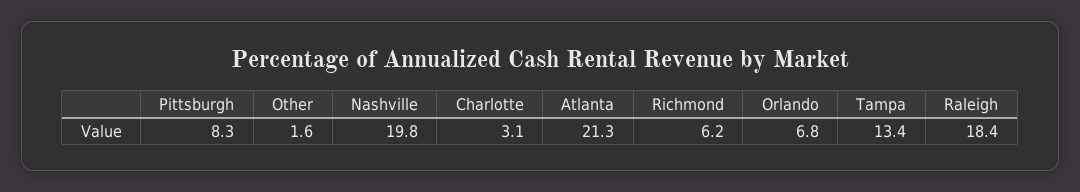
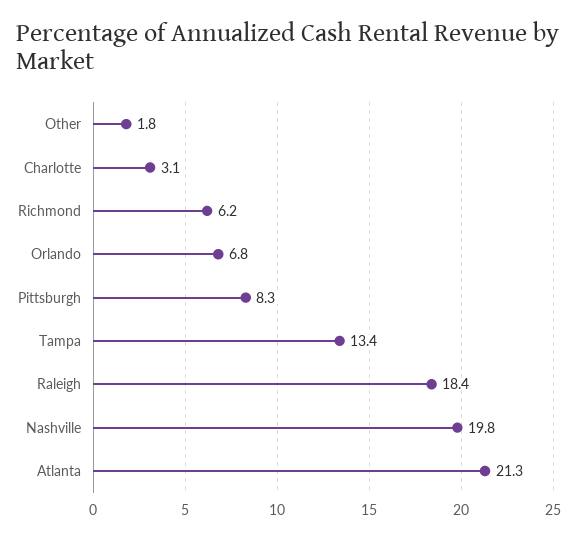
Other: 1.6 -> 1.8

